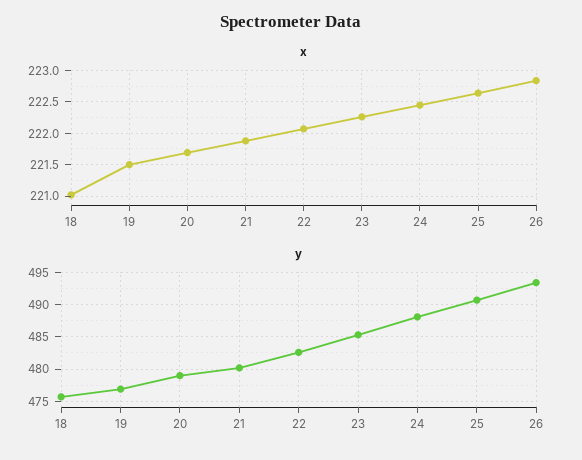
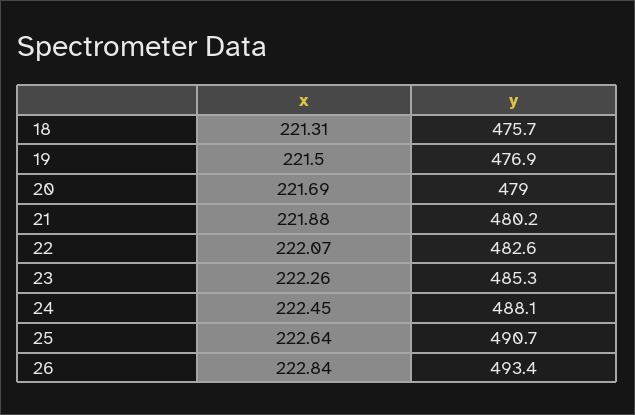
x, 18: 221 -> 221.31

